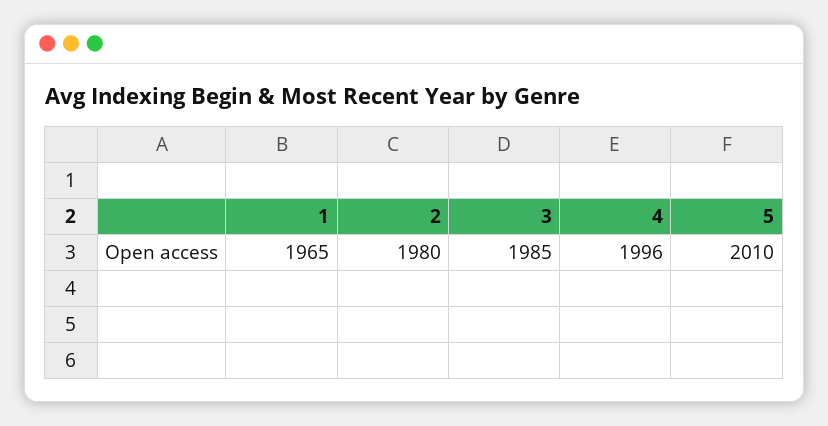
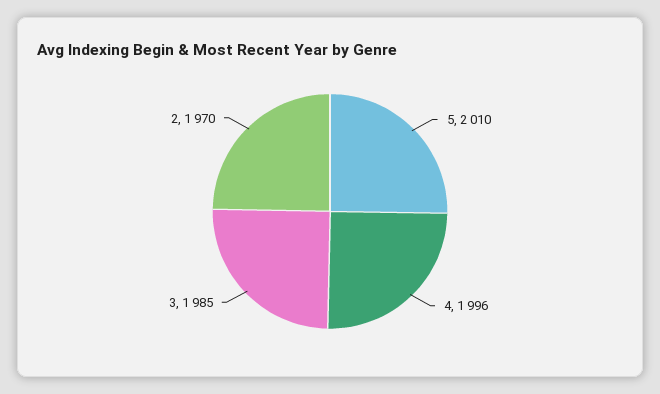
1: 1965 -> none
2: 1980 -> 1970

